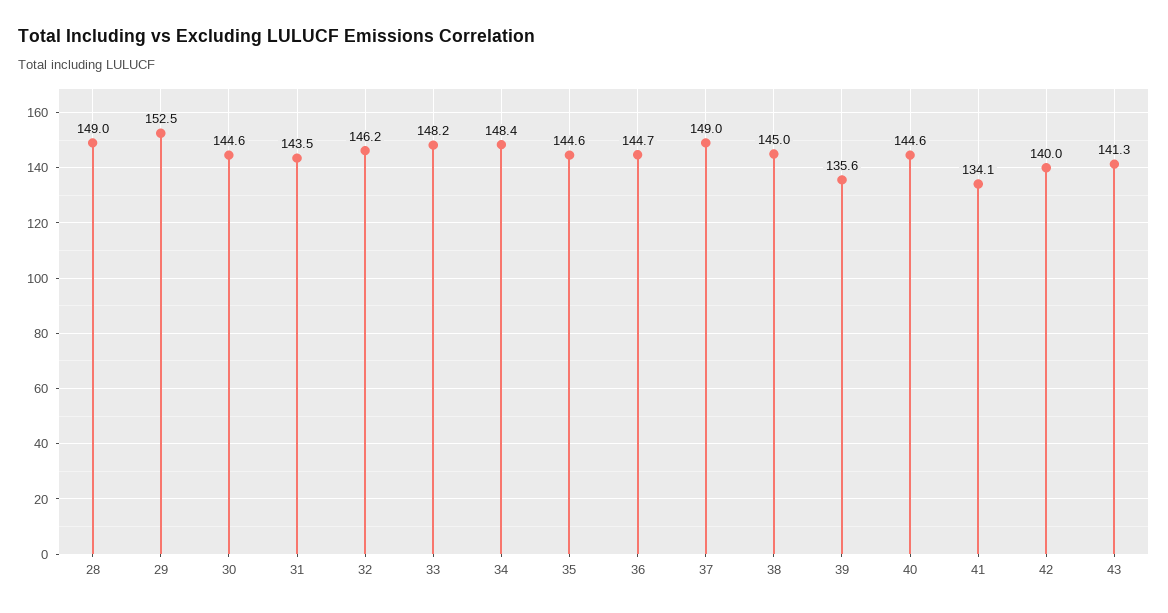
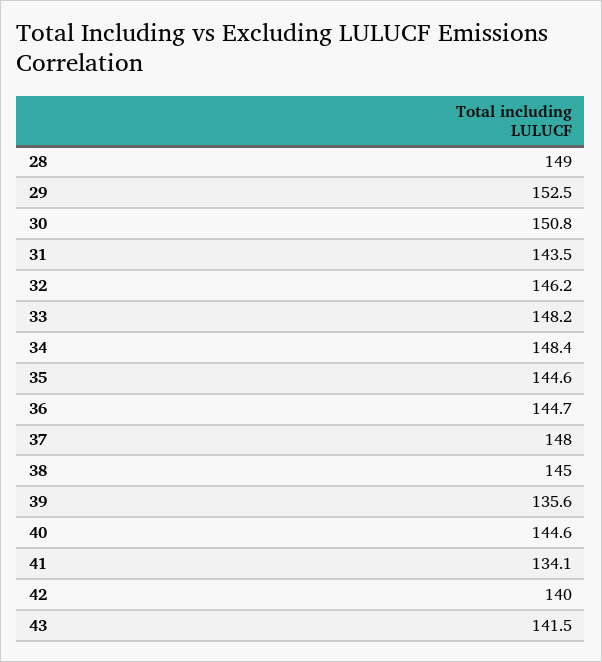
30: 144.6 -> 150.8
37: 149 -> 148
43: 141.3 -> 141.5

